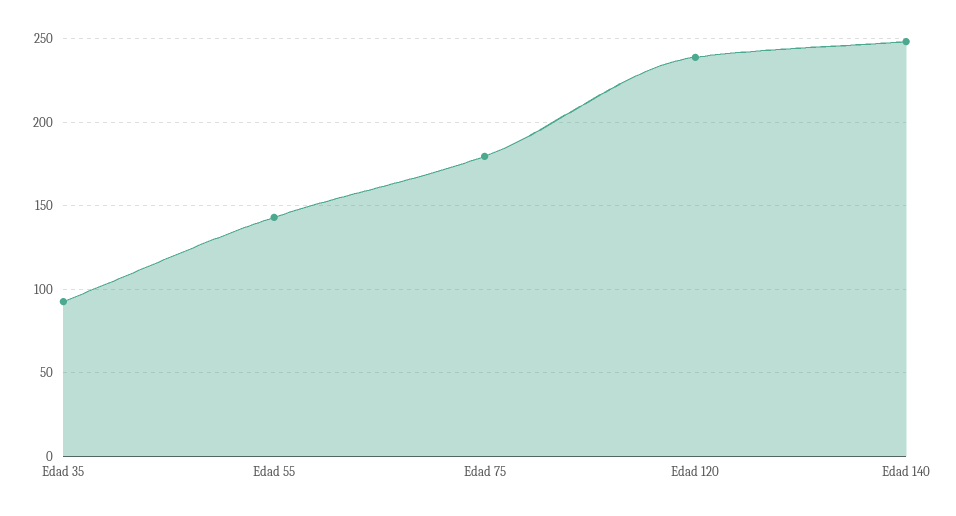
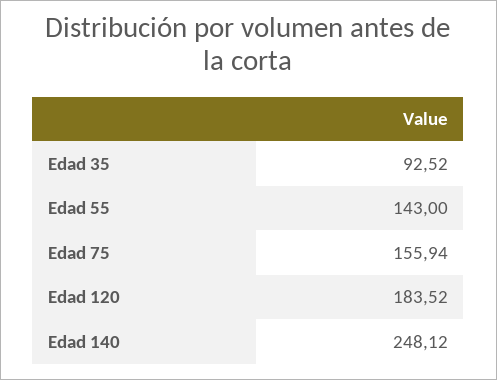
Edad 75: 180 -> 155.94
Edad 120: 240 -> 183.52

